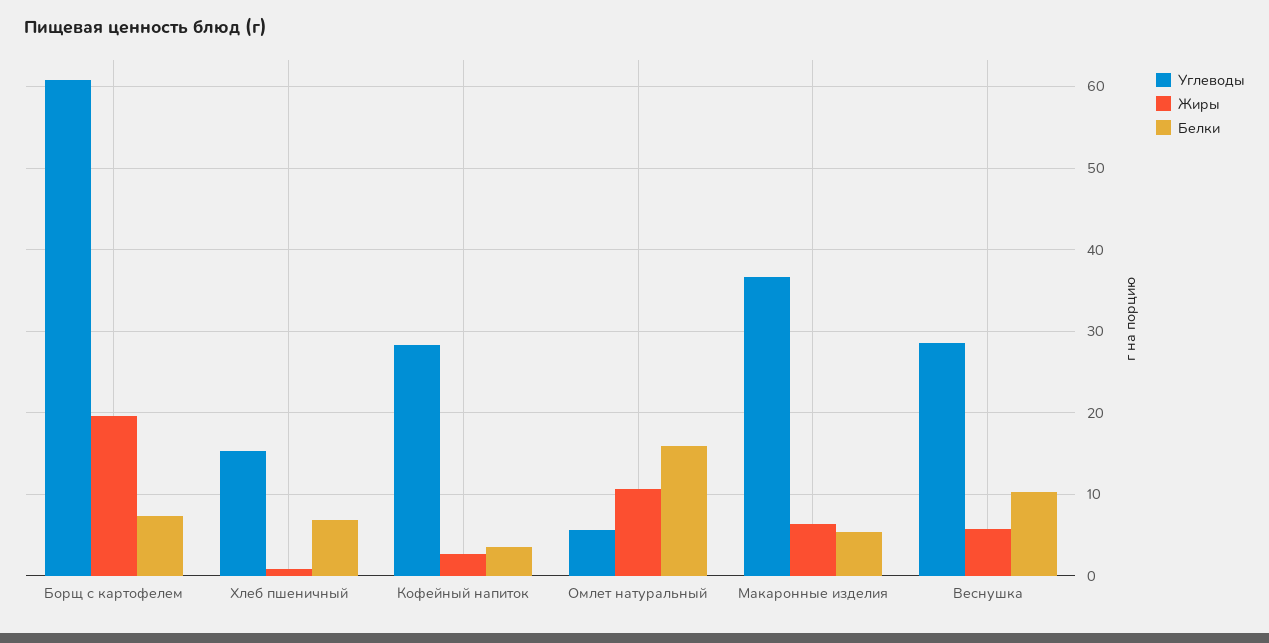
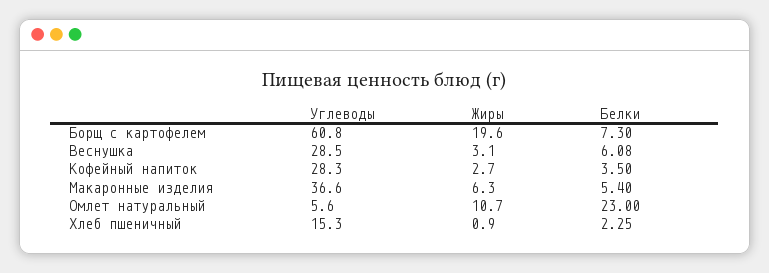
Белки, Хлеб пшеничный: 7 -> 2.25
Белки, Омлет натуральный: 16 -> 23
Жиры, Веснушка: 6 -> 3.1
Белки, Веснушка: 10 -> 6.08

